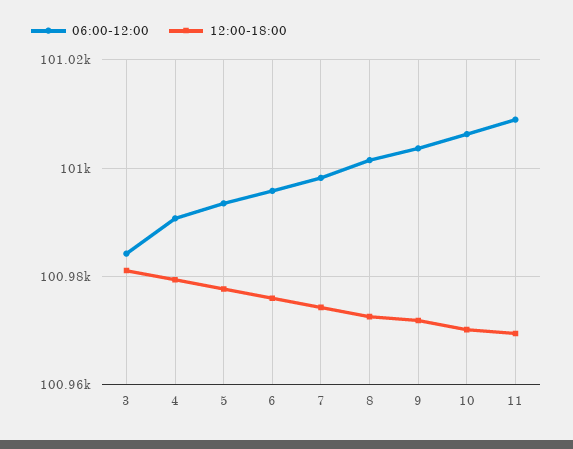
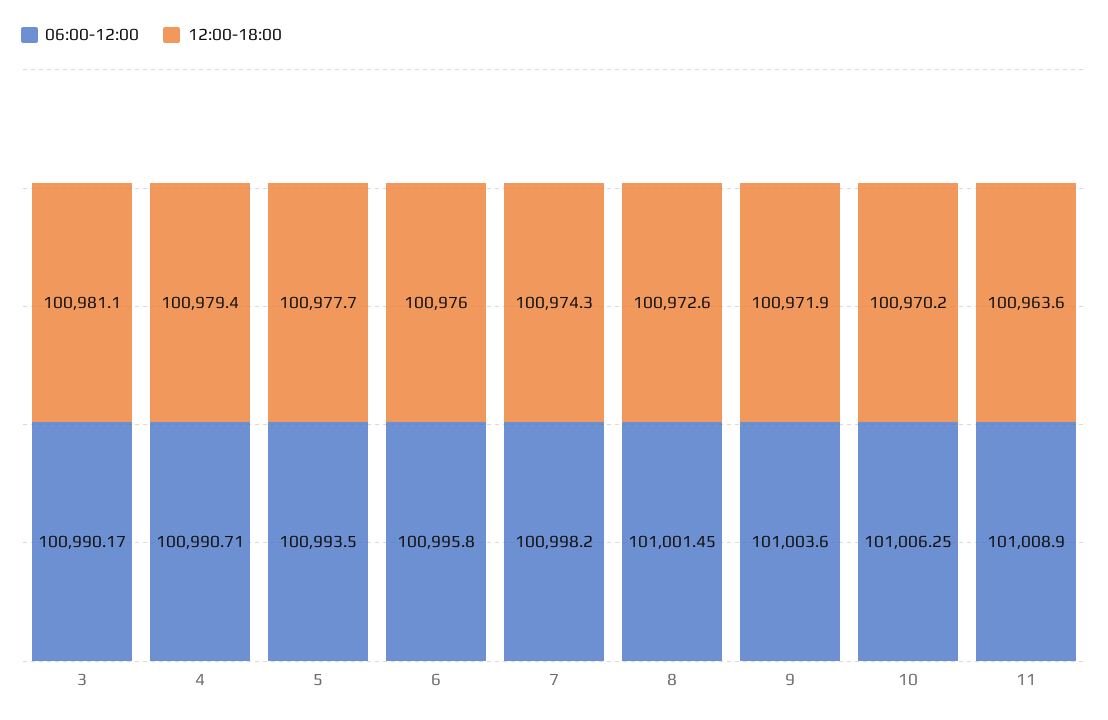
06:00-12:00, 3: 100984 -> 100990.17
12:00-18:00, 11: 100970 -> 100963.6

